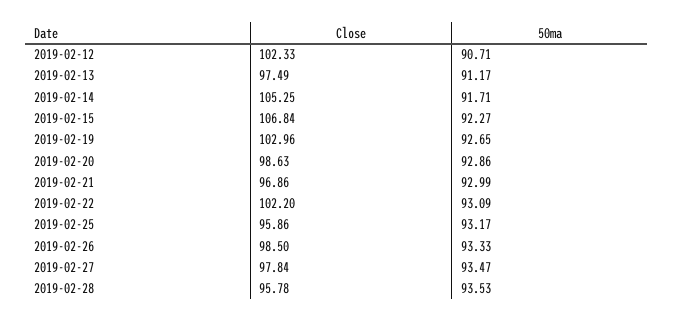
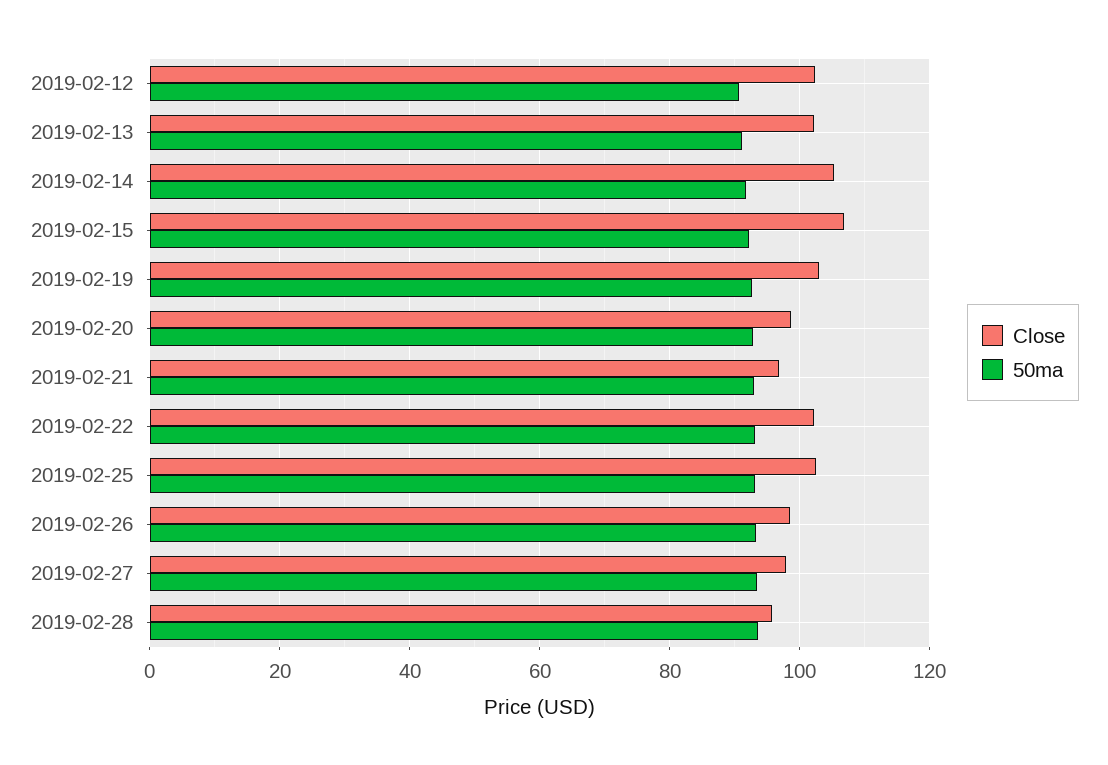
Close, 2019-02-13: 97.49 -> 102
Close, 2019-02-25: 95.86 -> 102

